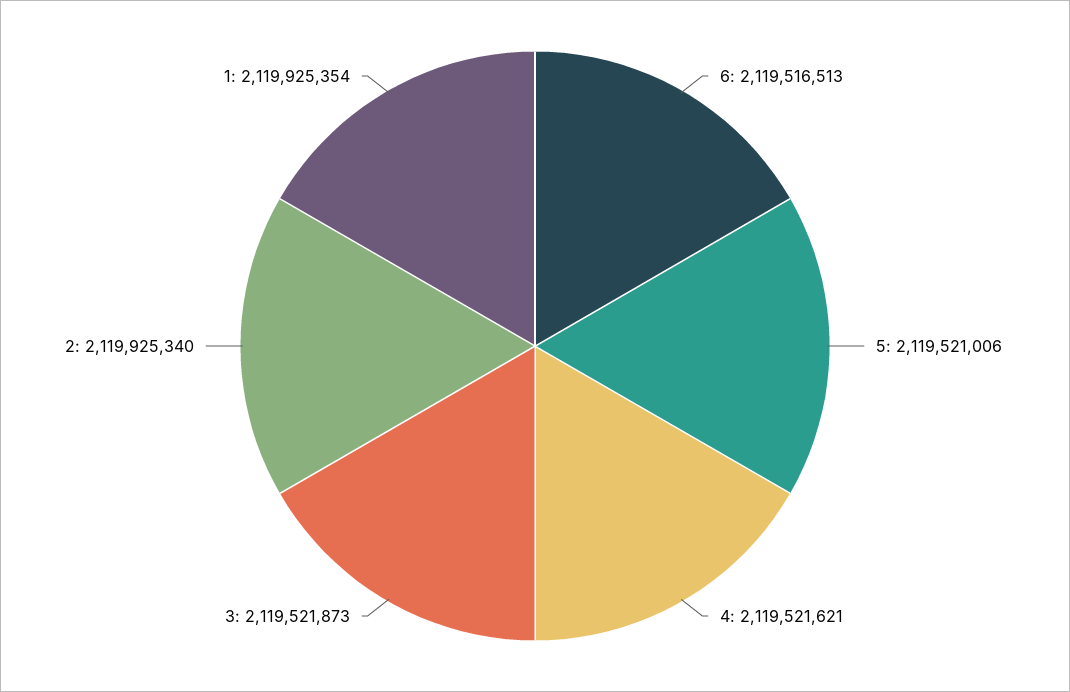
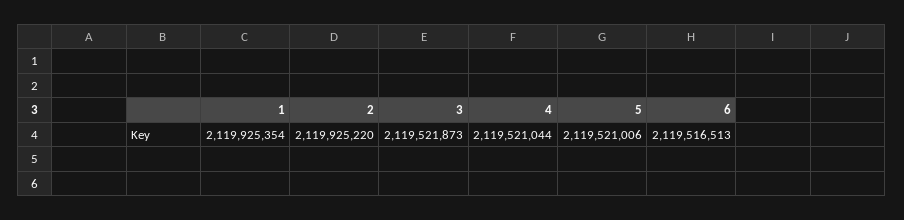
4: 2119521621 -> 2119521044
2: 2119925340 -> 2119925220

